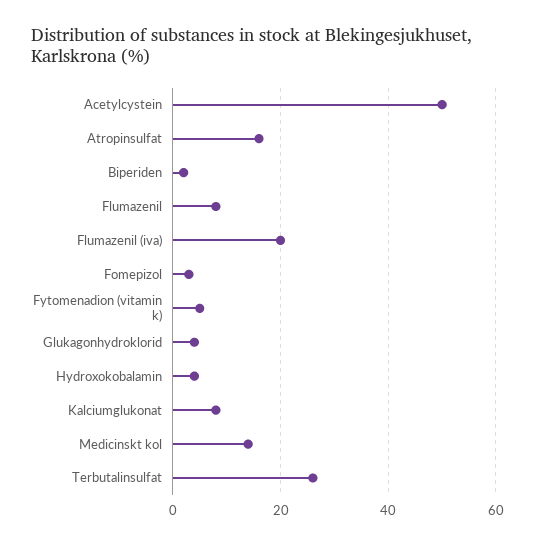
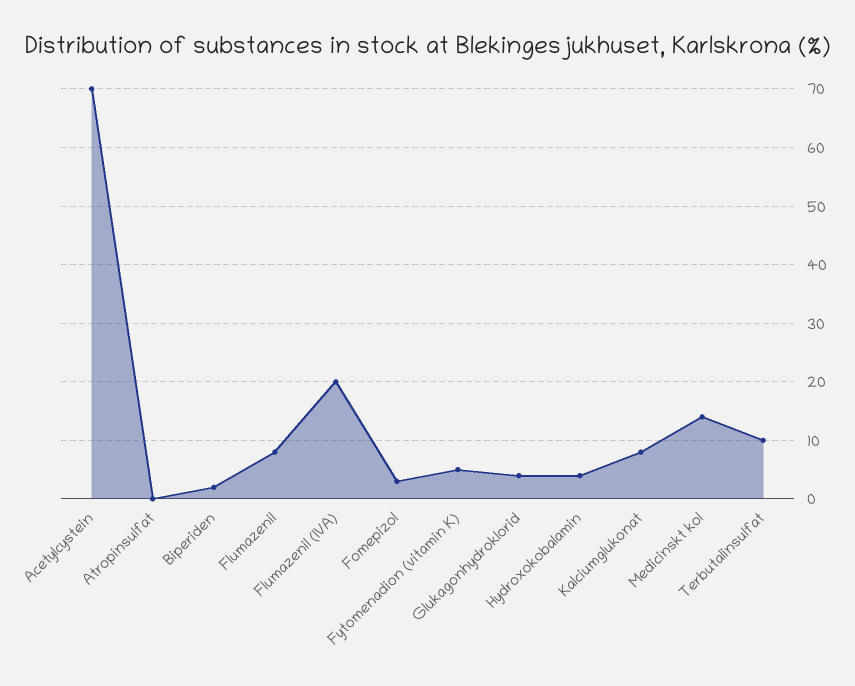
Acetylcystein: 50 -> 70
Atropinsulfat: 15 -> 0
Terbutalinsulfat: 25 -> 10

